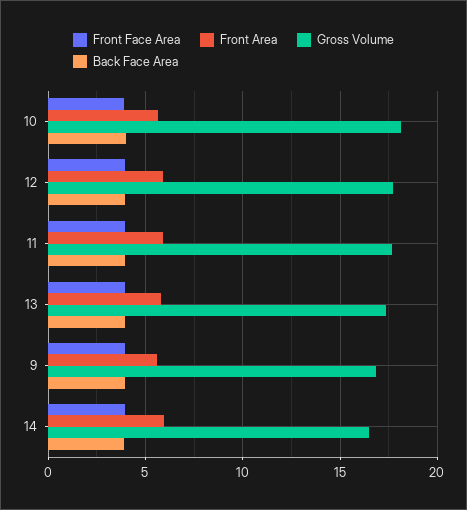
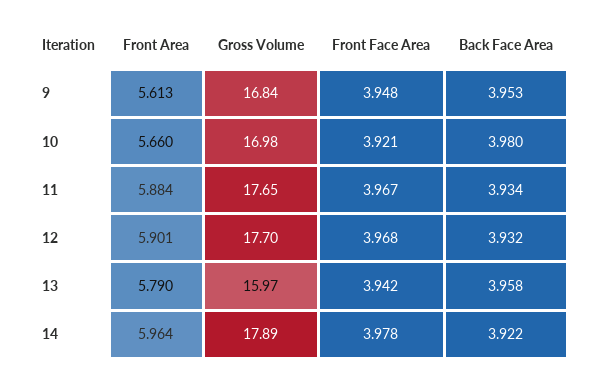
Gross Volume, 10: 18 -> 16.98
Gross Volume, 13: 17.5 -> 15.97
Gross Volume, 14: 16.5 -> 17.89

